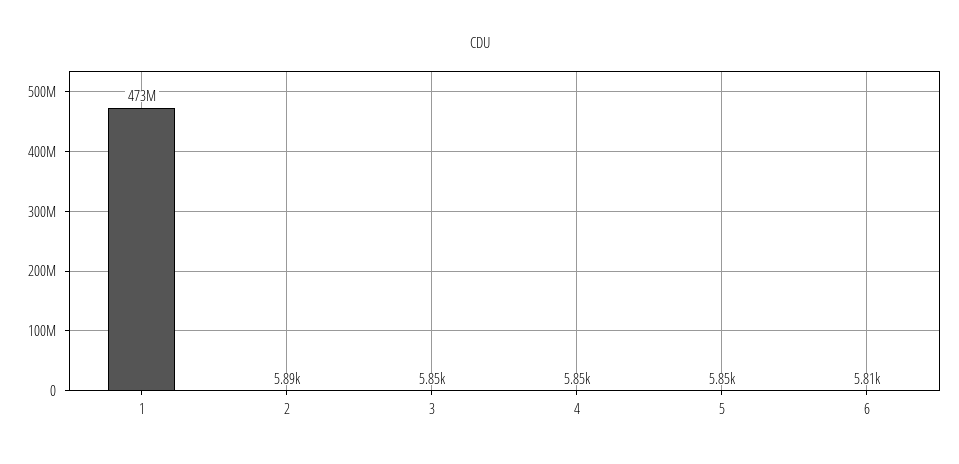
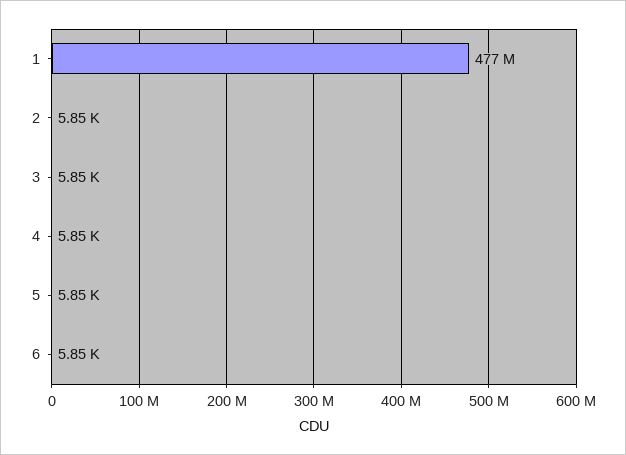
1: 473000000 -> 477000000
2: 5890 -> 5850
6: 5810 -> 5850

